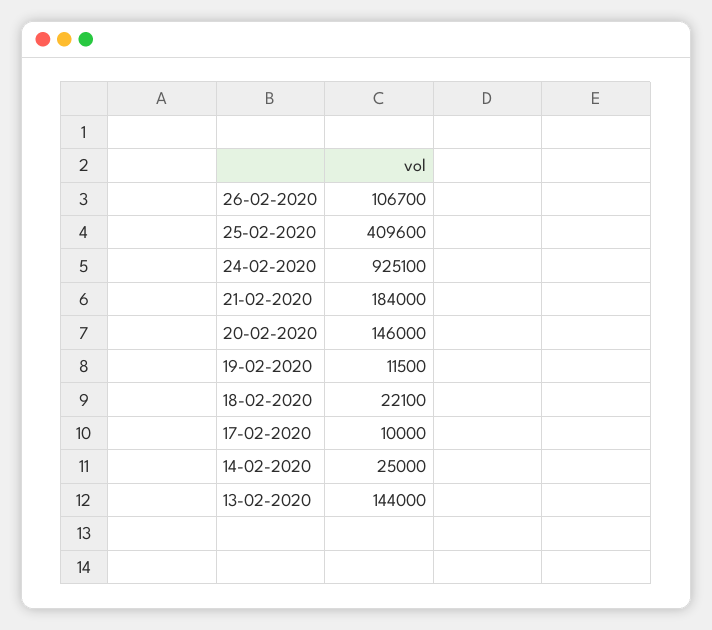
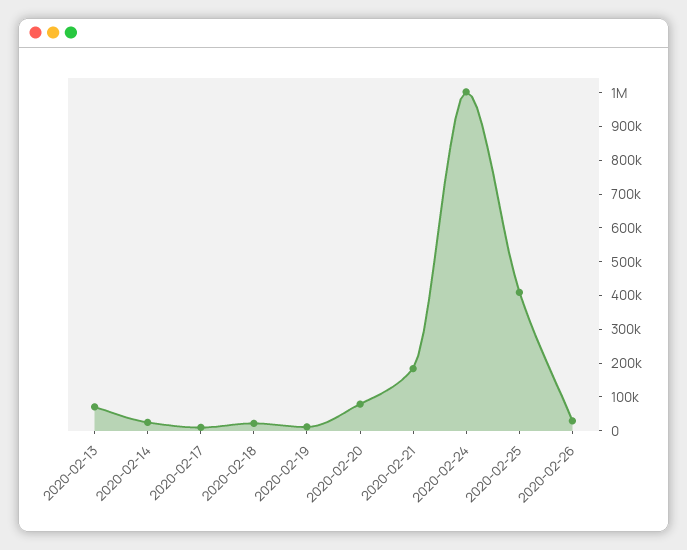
26-02-2020: 106700 -> 25000
24-02-2020: 925100 -> 1000000
20-02-2020: 146000 -> 75000
13-02-2020: 144000 -> 75000

